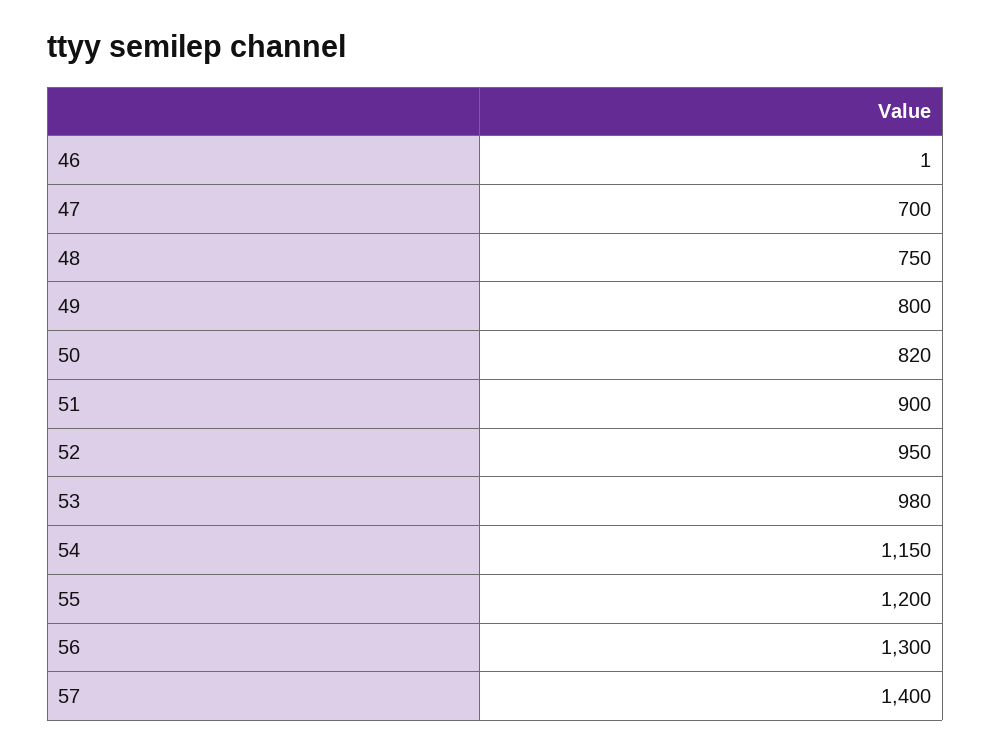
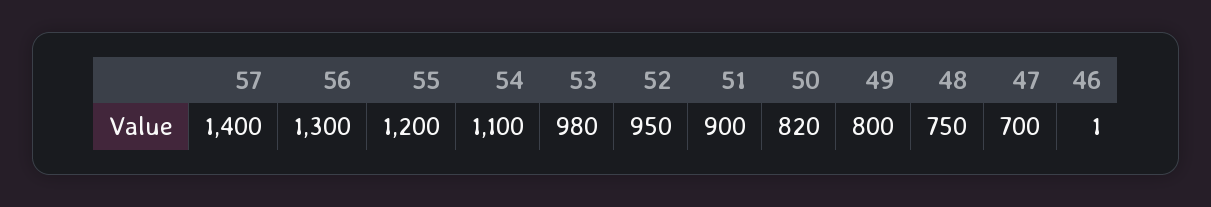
54: 1150 -> 1100

